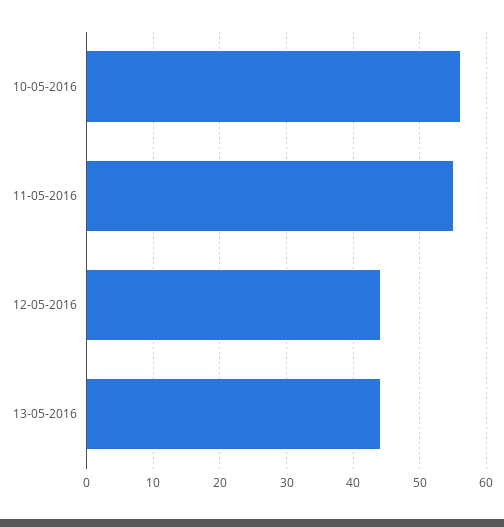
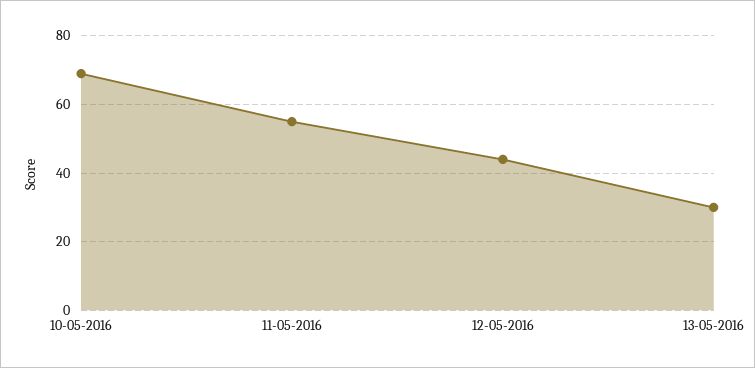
10-05-2016: 56 -> 70
13-05-2016: 44 -> 30

